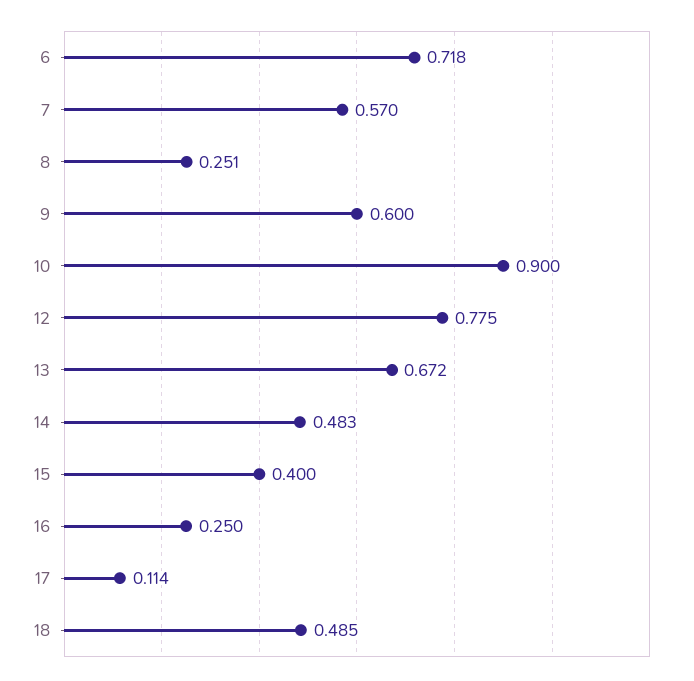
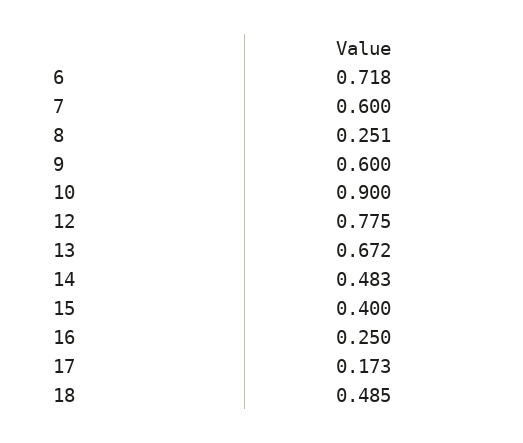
7: 0.57 -> 0.6
17: 0.114 -> 0.173

